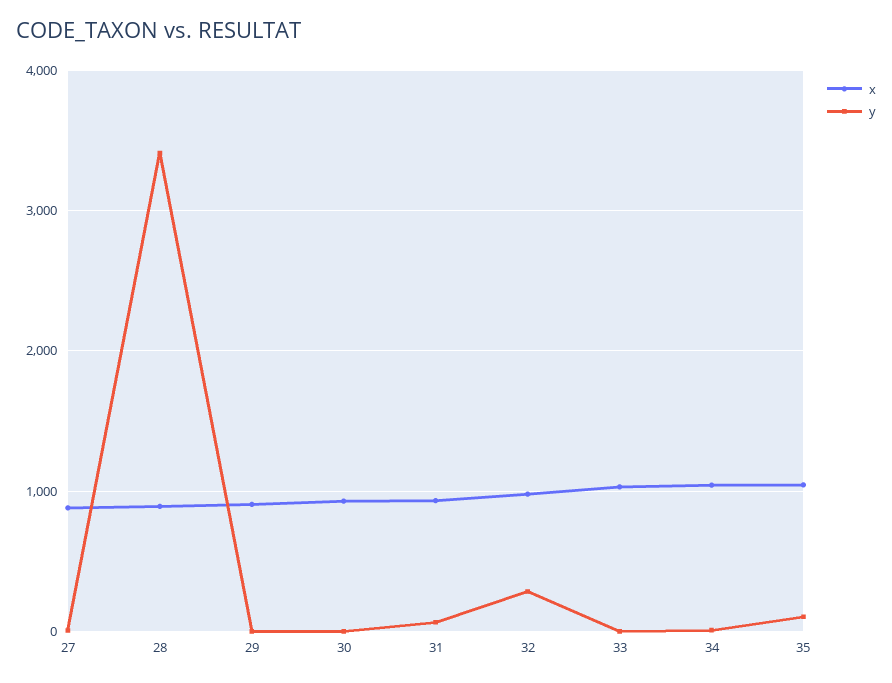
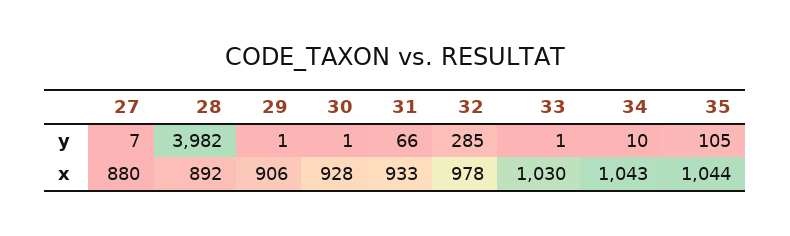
y, 28: 3400 -> 3982

